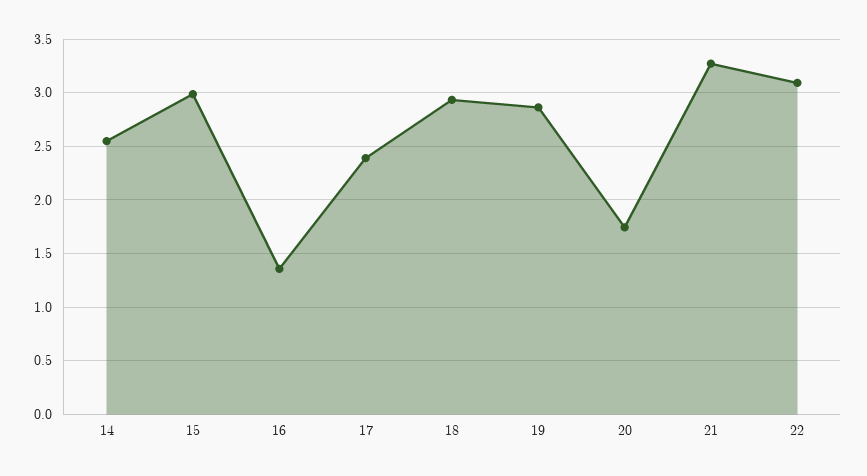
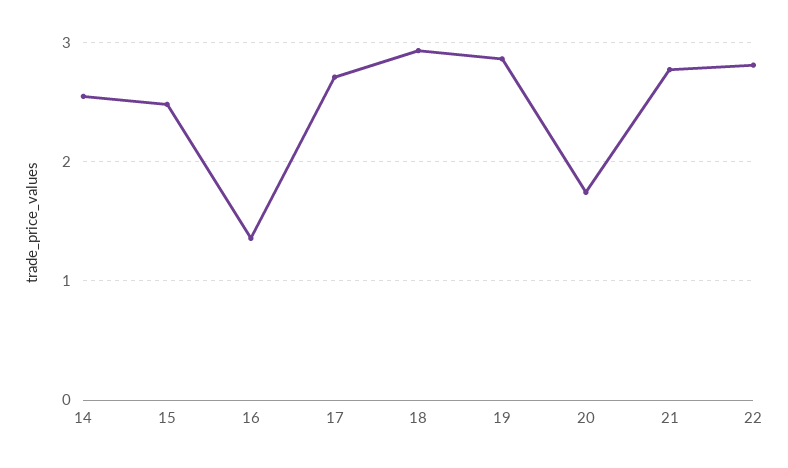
15: 3 -> 2.5
17: 2.4 -> 2.7
21: 3.3 -> 2.8
22: 3.1 -> 2.8

